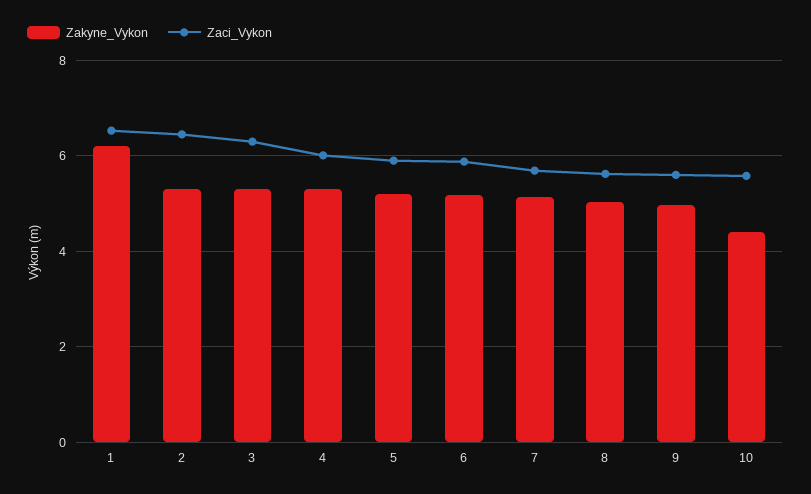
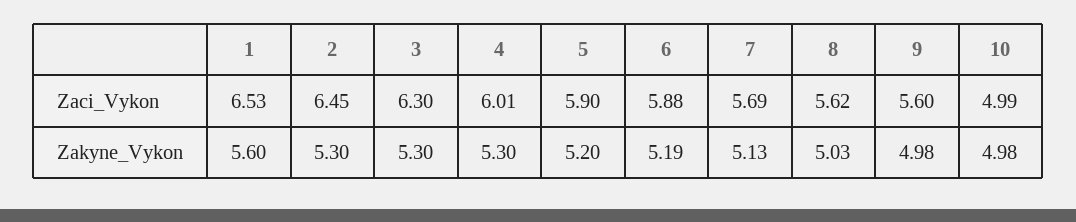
Zakyne_Vykon, 1: 6.2 -> 5.6
Zakyne_Vykon, 10: 4.4 -> 4.98
Zaci_Vykon, 10: 5.6 -> 4.99

